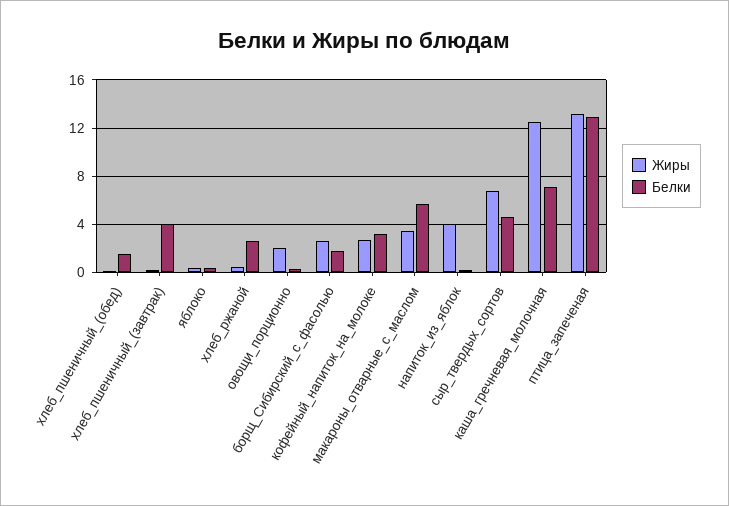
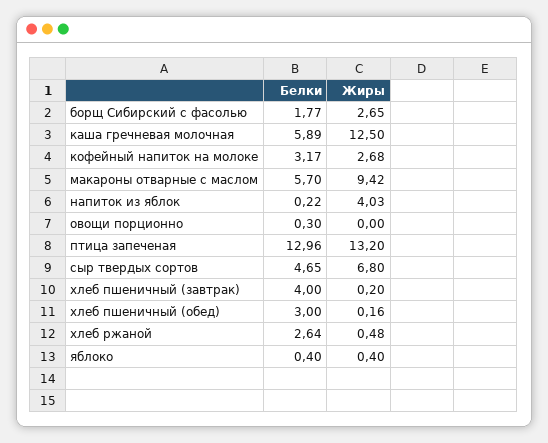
Белки, хлеб_пшеничный_(обед): 1.5 -> 3
Жиры, овощи_порционно: 2 -> 0
Жиры, макароны_отварные_с_маслом: 3.5 -> 9.42
Белки, каша_гречневая_молочная: 7 -> 5.89

